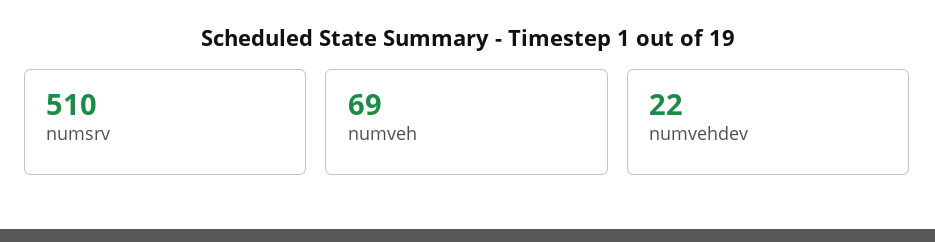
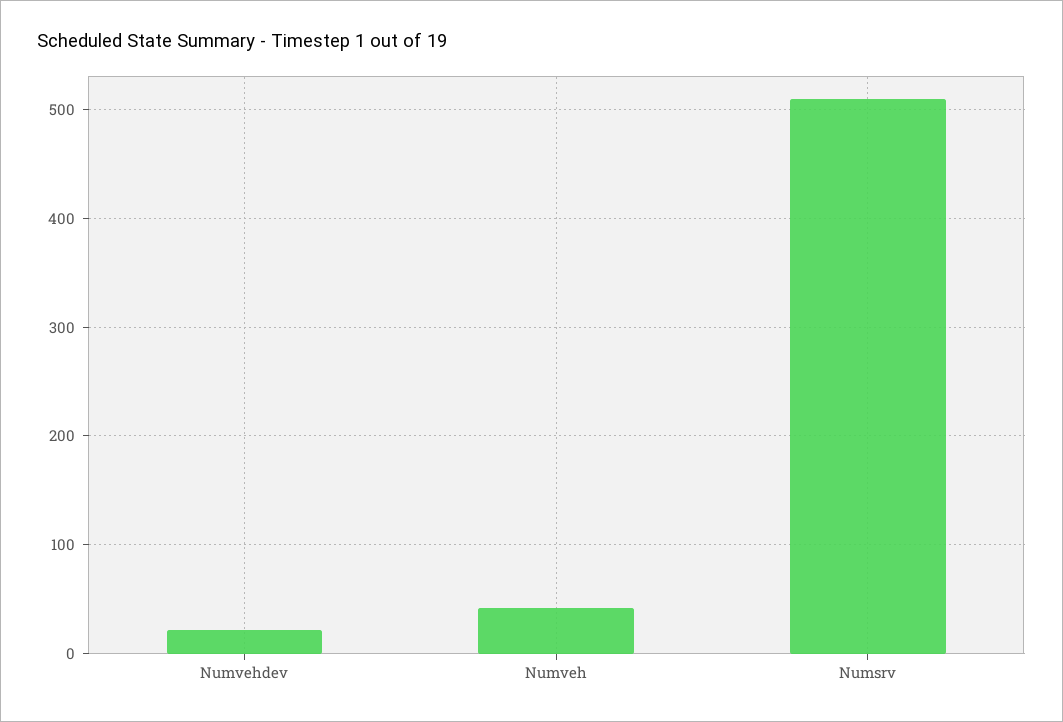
numveh: 69 -> 40

